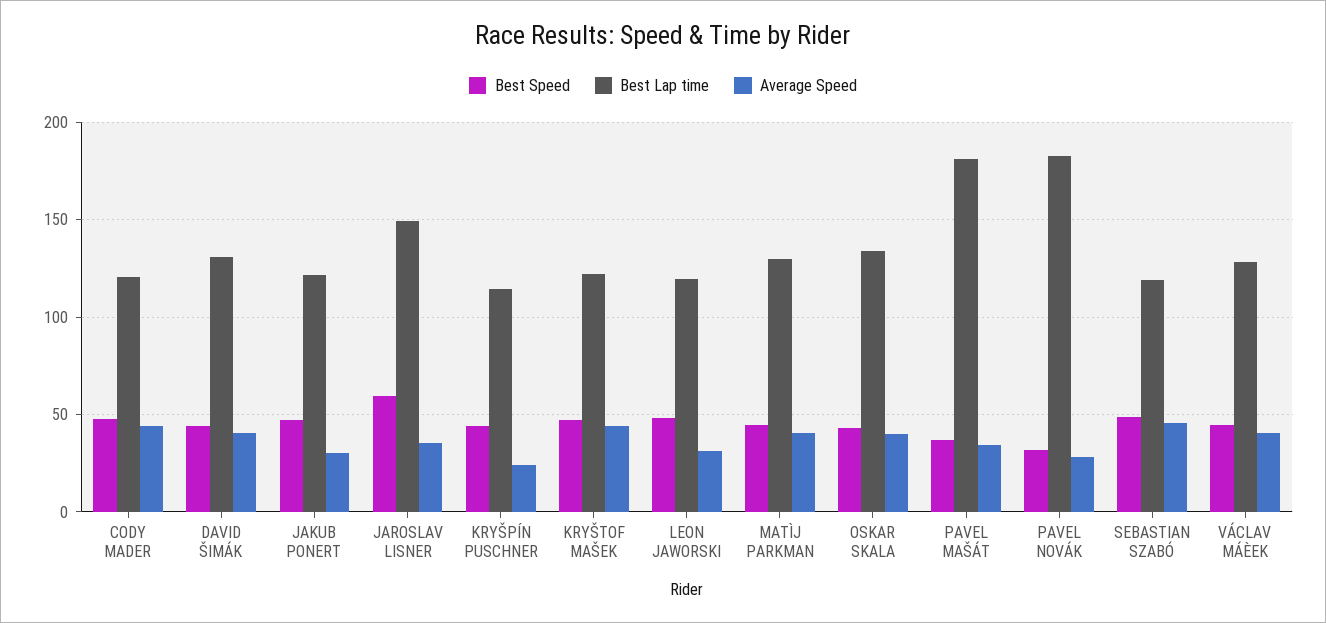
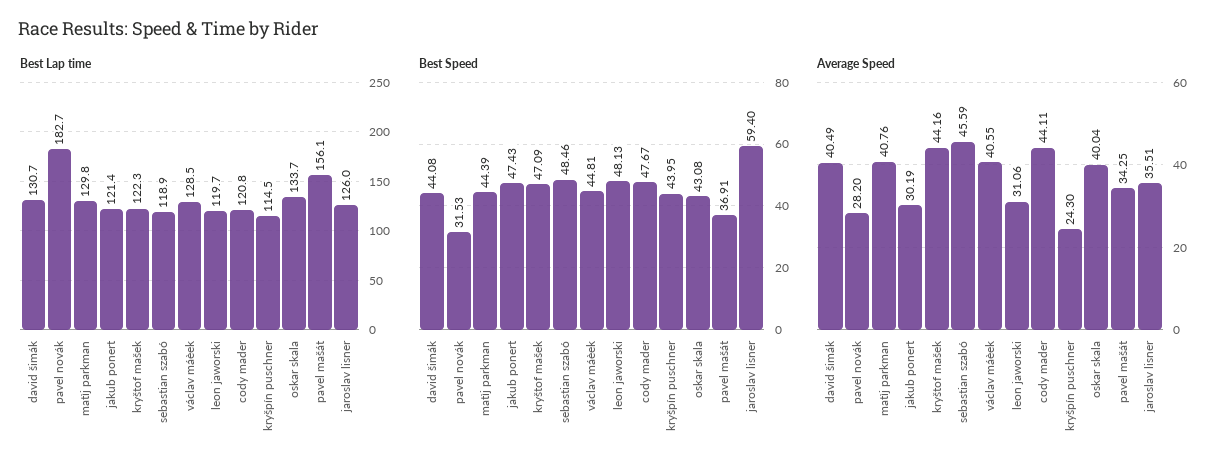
Best Lap time, JAROSLAV LISNER: 150 -> 126
Best Lap time, PAVEL MAŠÁT: 180 -> 156.1

